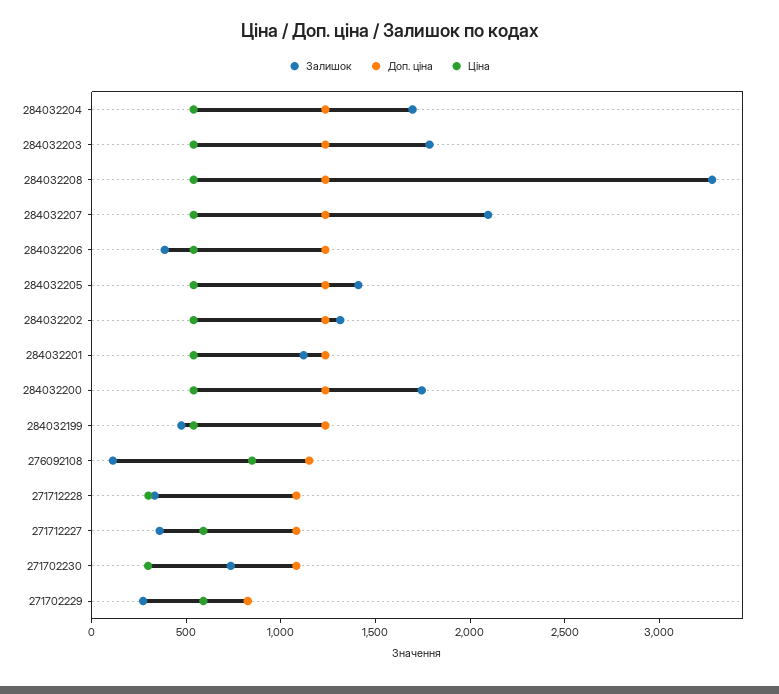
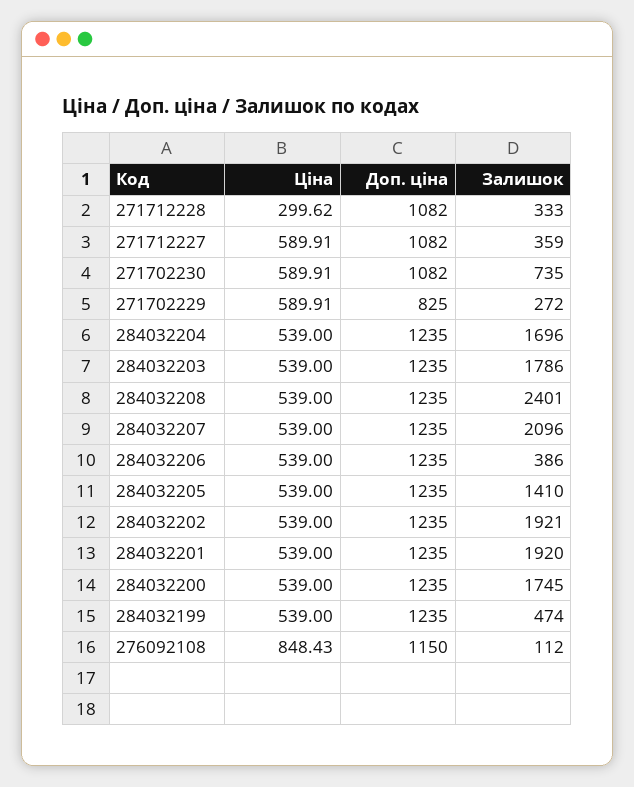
Залишок, 284032208: 3300 -> 2401
Залишок, 284032202: 1300 -> 1921
Залишок, 284032201: 1100 -> 1920
Ціна, 271702230: 300 -> 589.91

